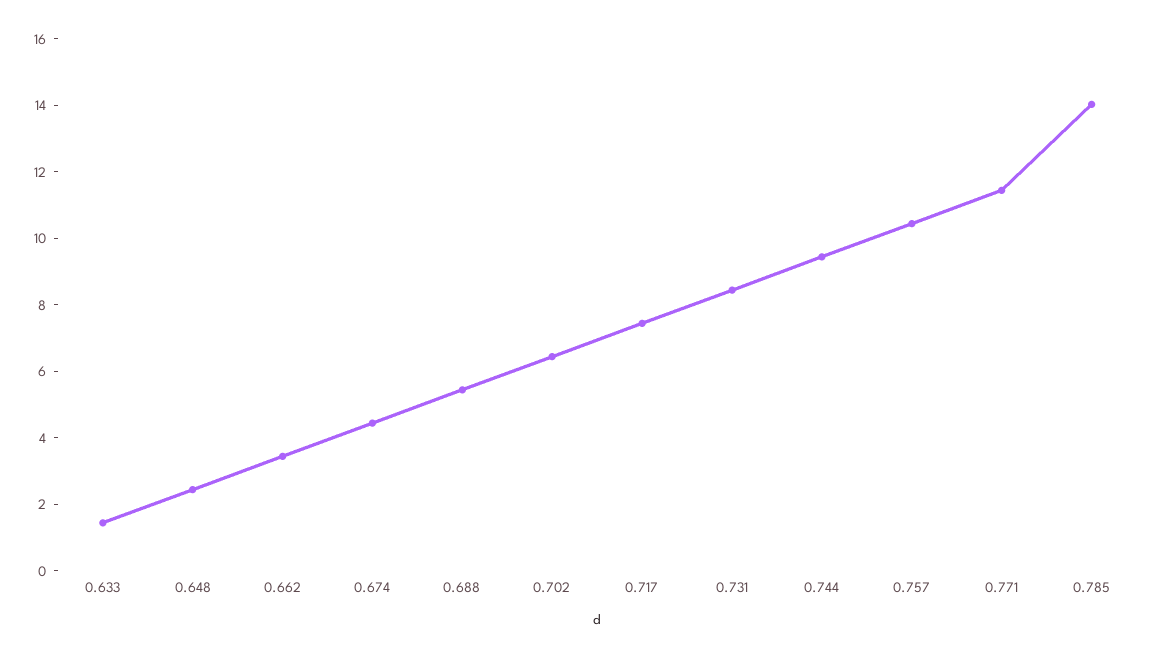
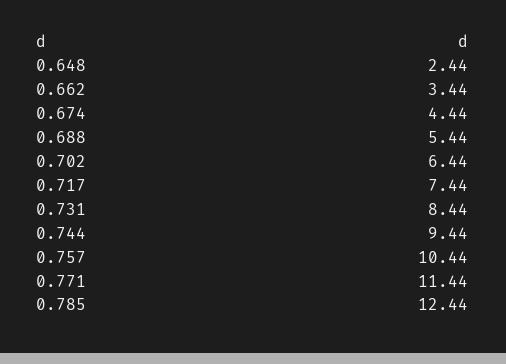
0.633: 1.5 -> none
0.785: 14 -> 12.44

